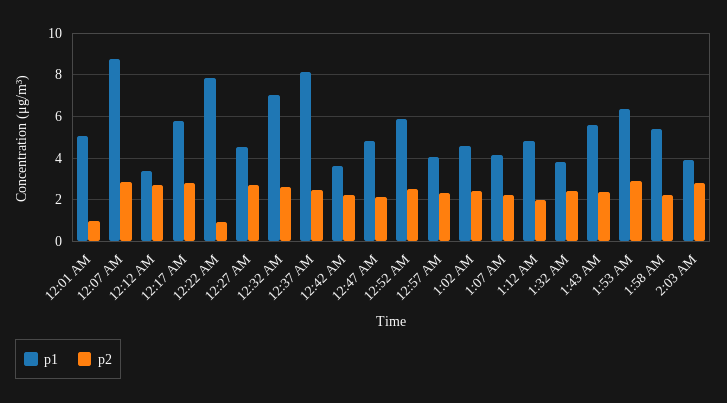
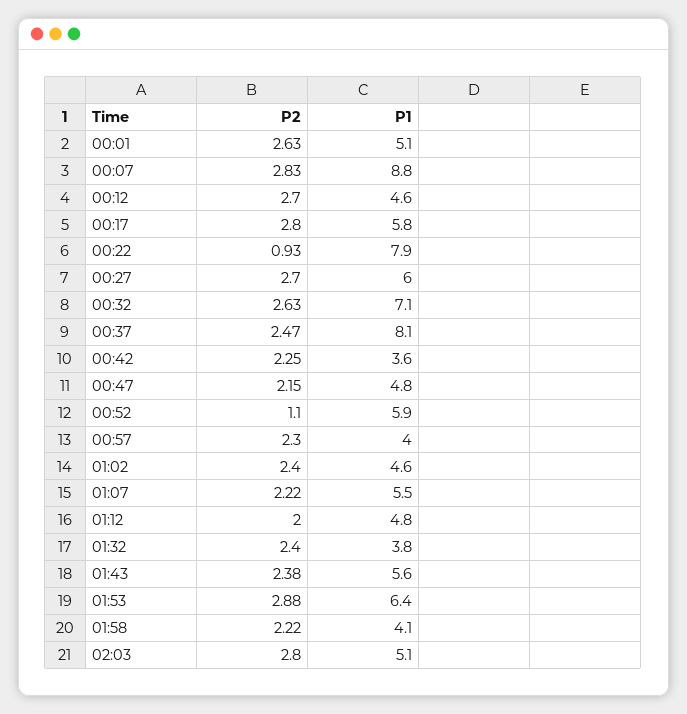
p2, 12:01 AM: 1 -> 2.63
p1, 12:12 AM: 3.5 -> 4.6
p1, 12:27 AM: 4.5 -> 6
p2, 12:52 AM: 2.5 -> 1.1
p1, 1:07 AM: 4 -> 5.5
p1, 1:58 AM: 5.5 -> 4.1
p1, 2:03 AM: 4 -> 5.1

